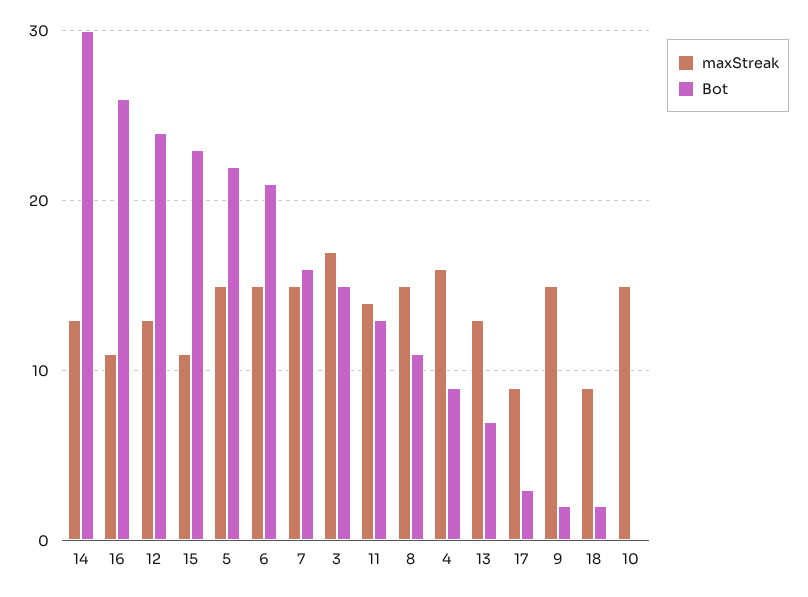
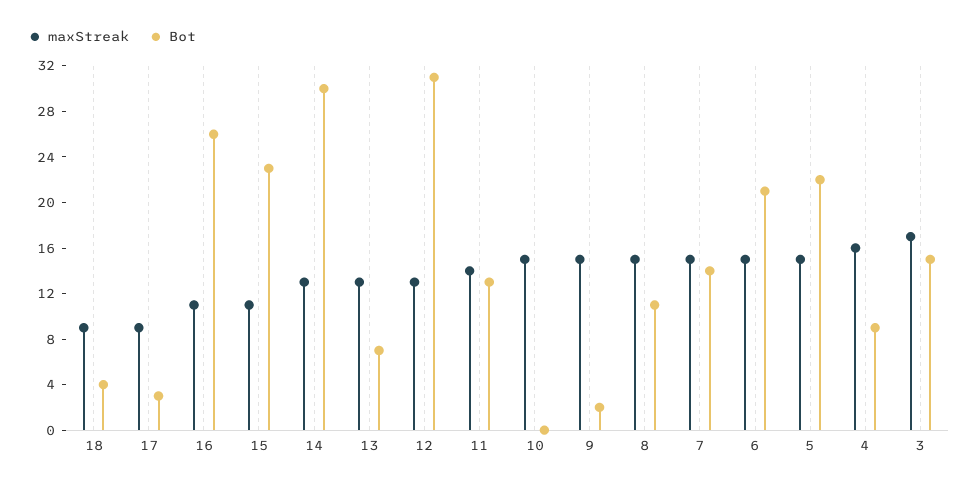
Bot, 12: 24 -> 31
Bot, 7: 16 -> 14
Bot, 18: 2 -> 4

